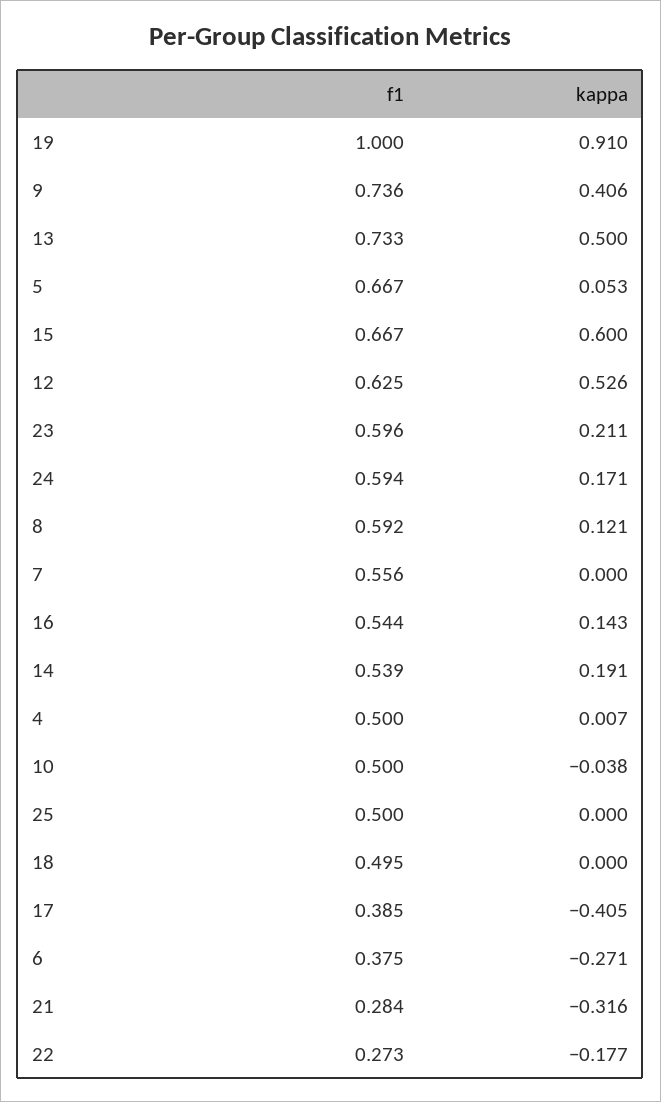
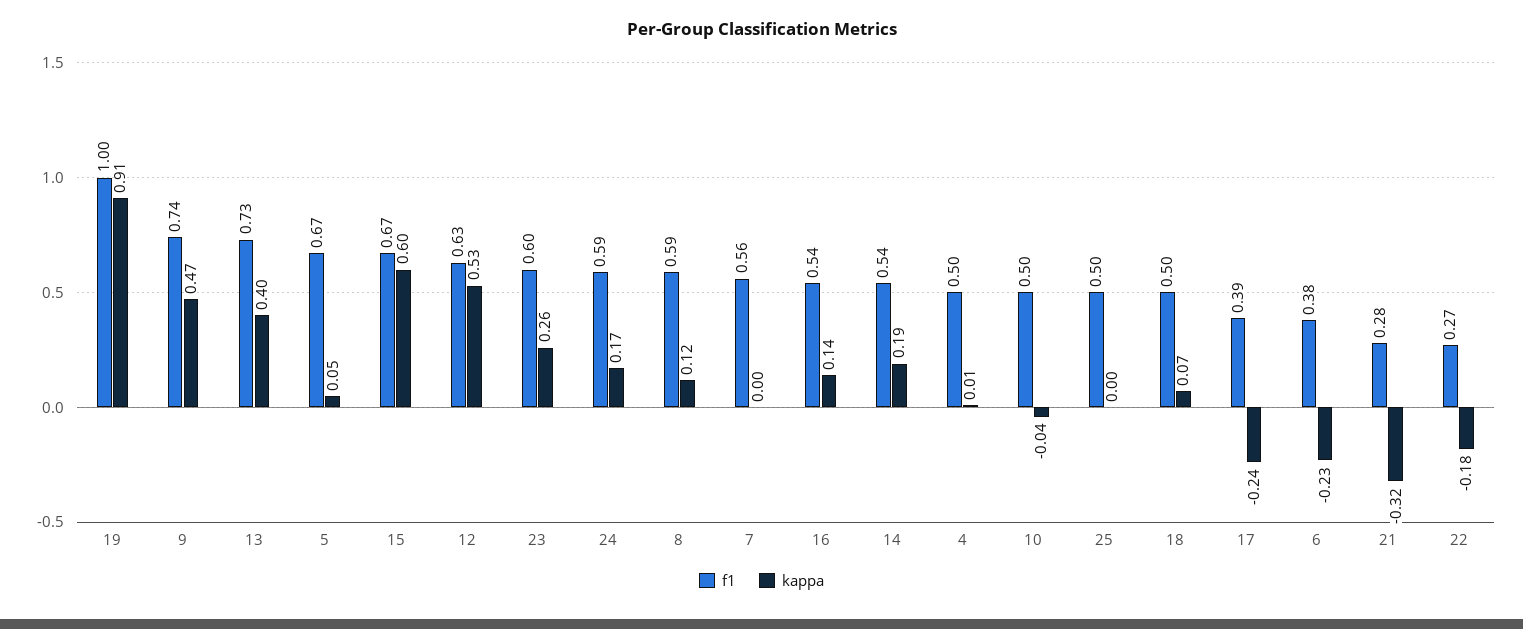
kappa, 9: 0.406 -> 0.47
kappa, 13: 0.5 -> 0.4
kappa, 23: 0.211 -> 0.26
kappa, 18: 0 -> 0.07
kappa, 17: -0.405 -> -0.24
kappa, 6: -0.271 -> -0.23

